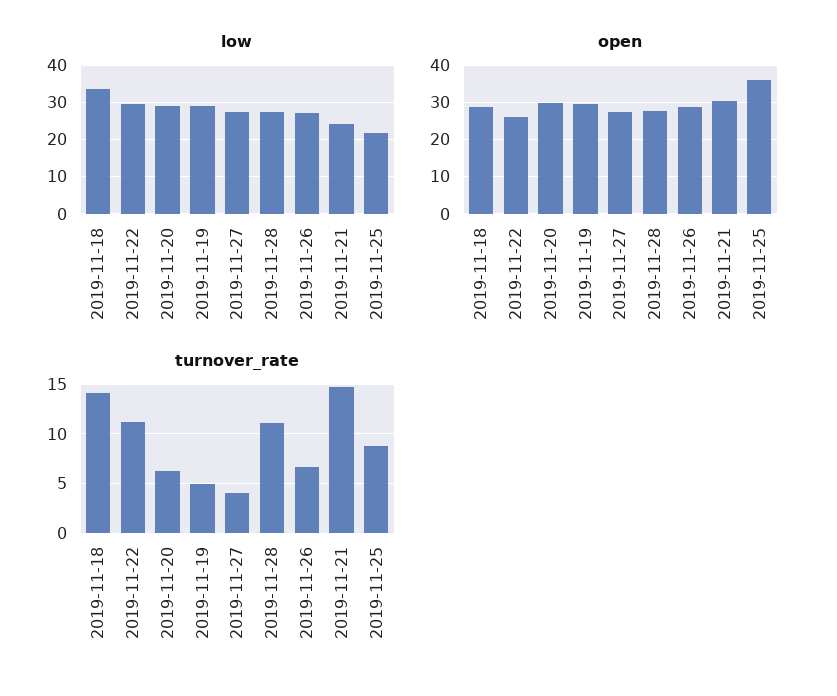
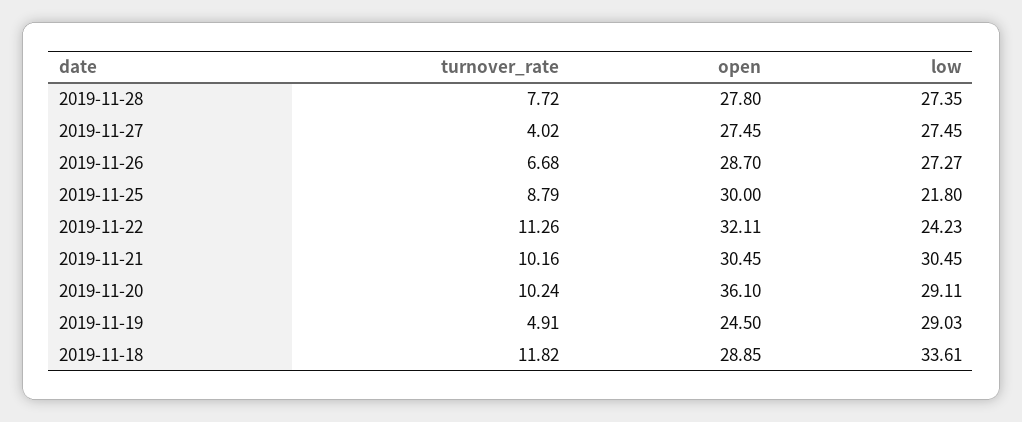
low, 2019-11-22: 30 -> 24.23
low, 2019-11-21: 24 -> 30.45
open, 2019-11-22: 26 -> 32.11
open, 2019-11-20: 30 -> 36.1
open, 2019-11-19: 30 -> 24.5
open, 2019-11-25: 36 -> 30
turnover_rate, 2019-11-18: 14 -> 11.82
turnover_rate, 2019-11-20: 6 -> 10.24
turnover_rate, 2019-11-28: 11 -> 7.72
turnover_rate, 2019-11-21: 15 -> 10.16

